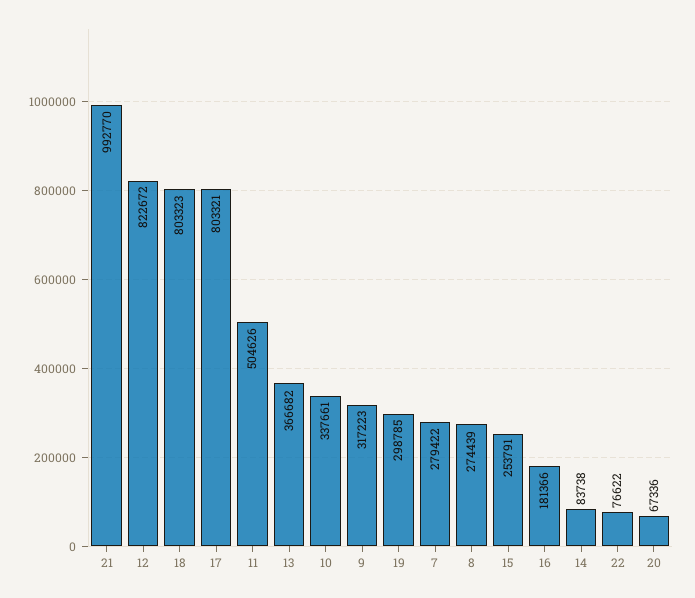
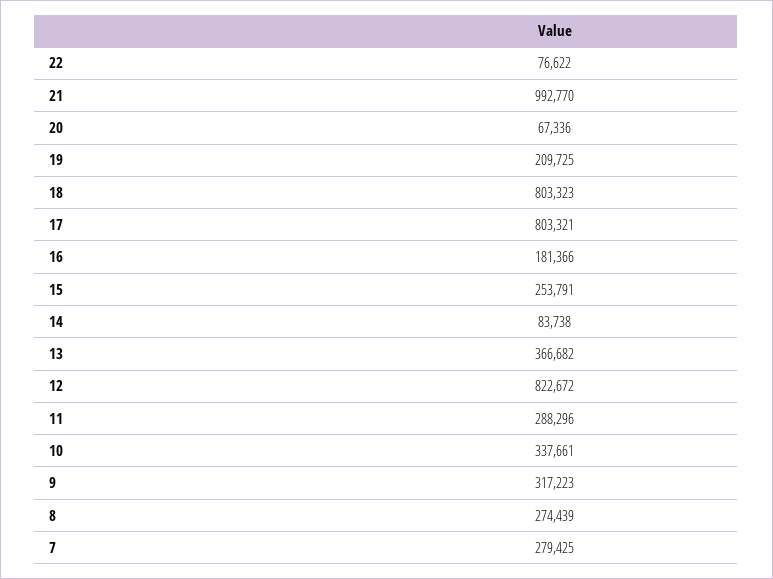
11: 504626 -> 288296
19: 298785 -> 209725
7: 279422 -> 279425

